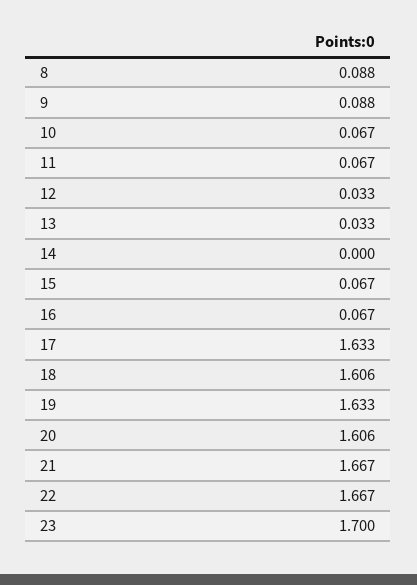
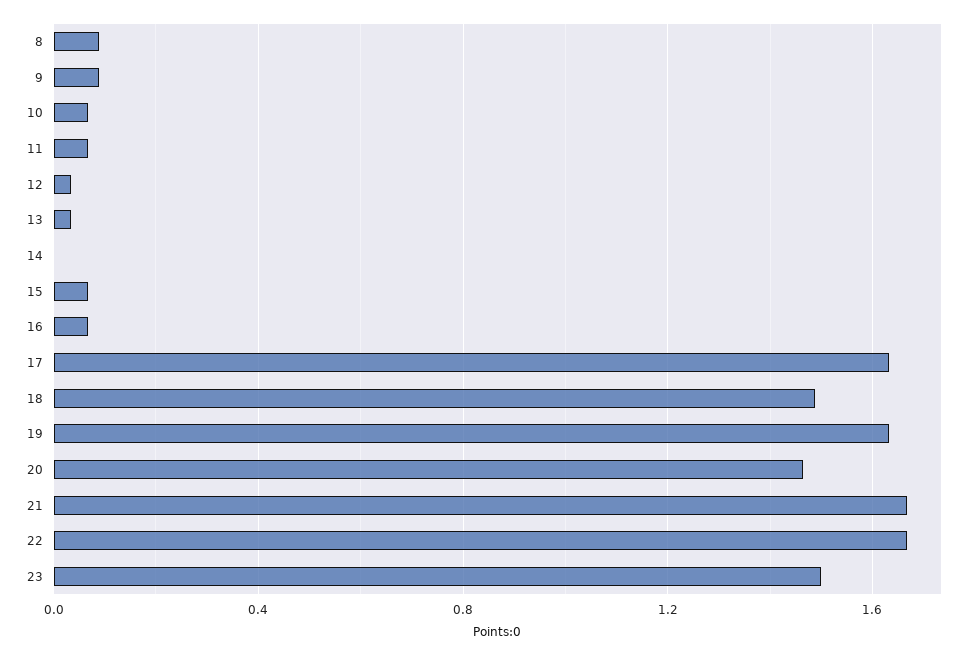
18: 1.606 -> 1.5
20: 1.606 -> 1.45
23: 1.7 -> 1.5

